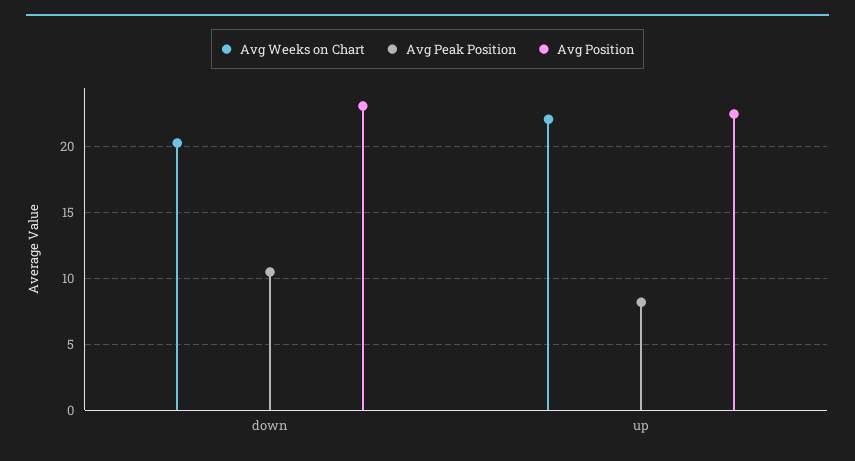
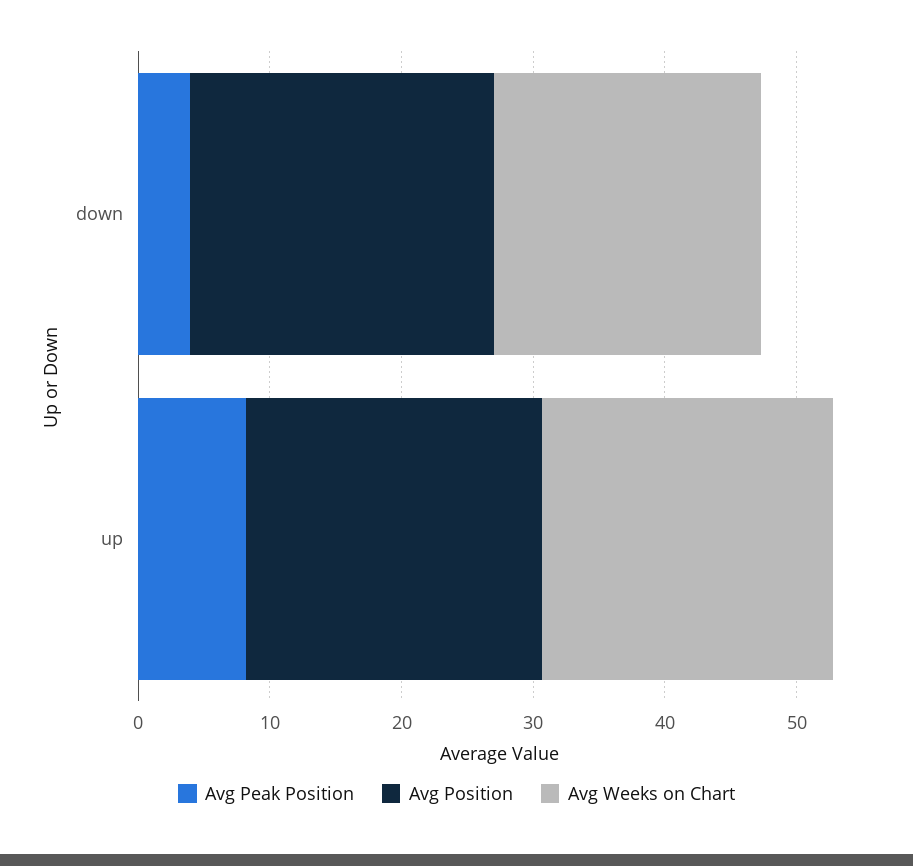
Avg Peak Position, down: 10.5 -> 4

